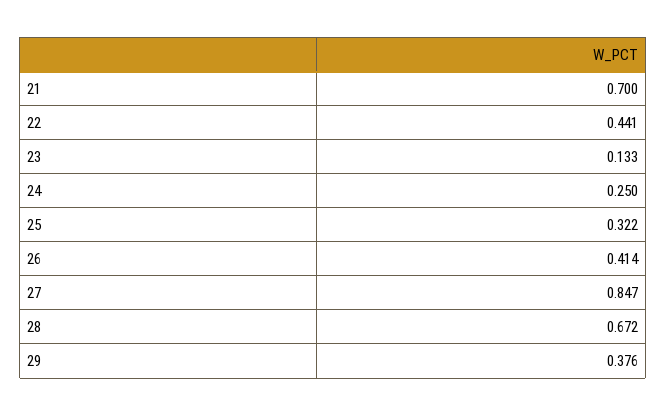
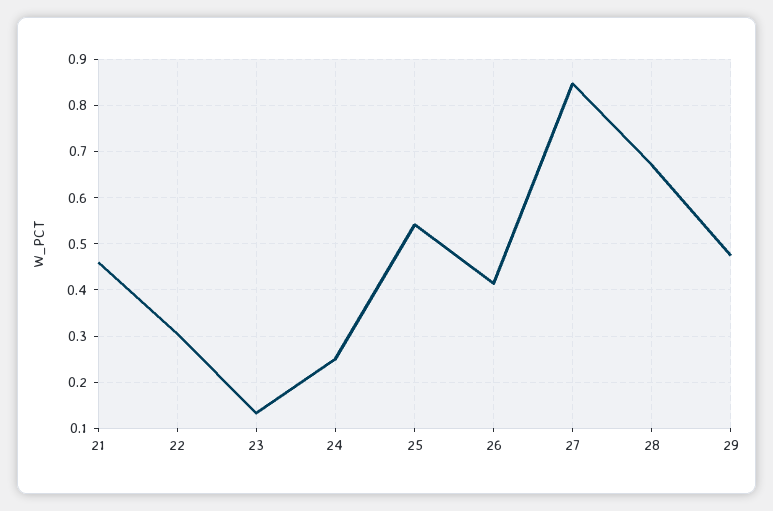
21: 0.7 -> 0.46
22: 0.441 -> 0.3
25: 0.322 -> 0.54
29: 0.376 -> 0.48

